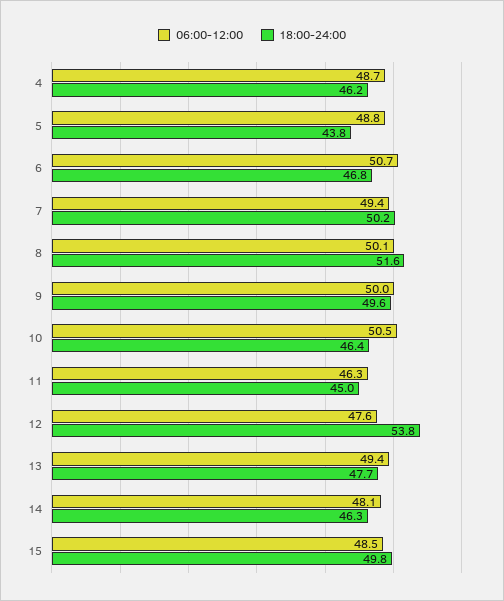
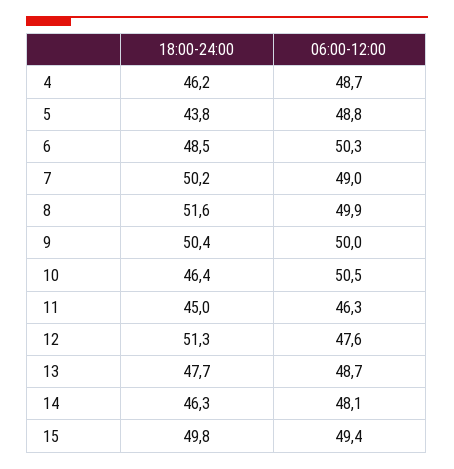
06:00-12:00, 6: 50.7 -> 50.3
18:00-24:00, 6: 46.8 -> 48.5
06:00-12:00, 7: 49.4 -> 49
06:00-12:00, 8: 50.1 -> 49.9
18:00-24:00, 9: 49.6 -> 50.4
18:00-24:00, 12: 53.8 -> 51.3
06:00-12:00, 13: 49.4 -> 48.7
06:00-12:00, 15: 48.5 -> 49.4

